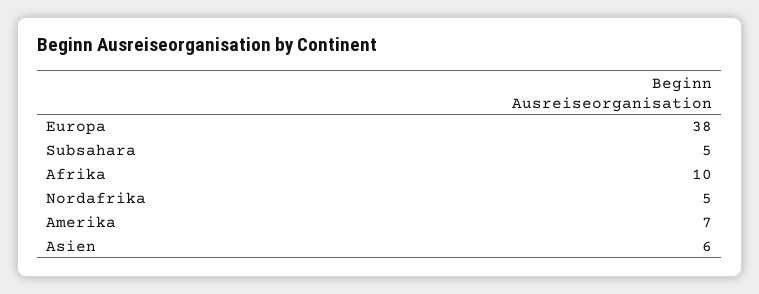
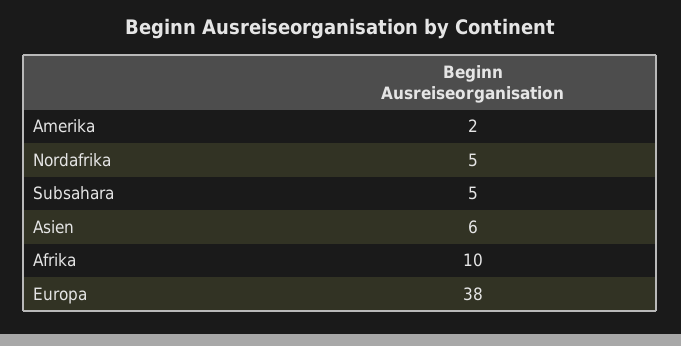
Amerika: 7 -> 2

